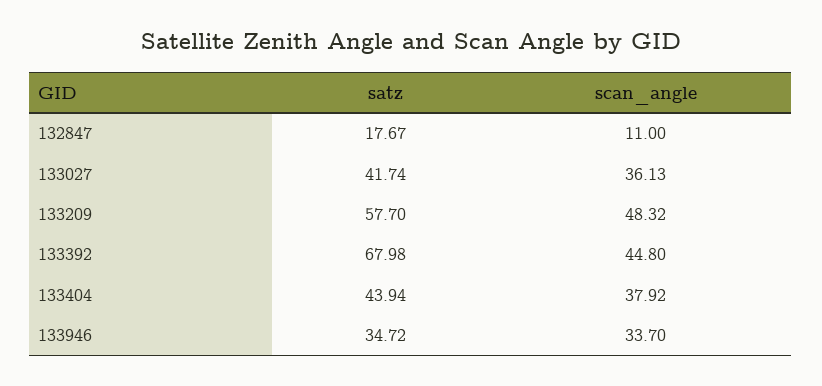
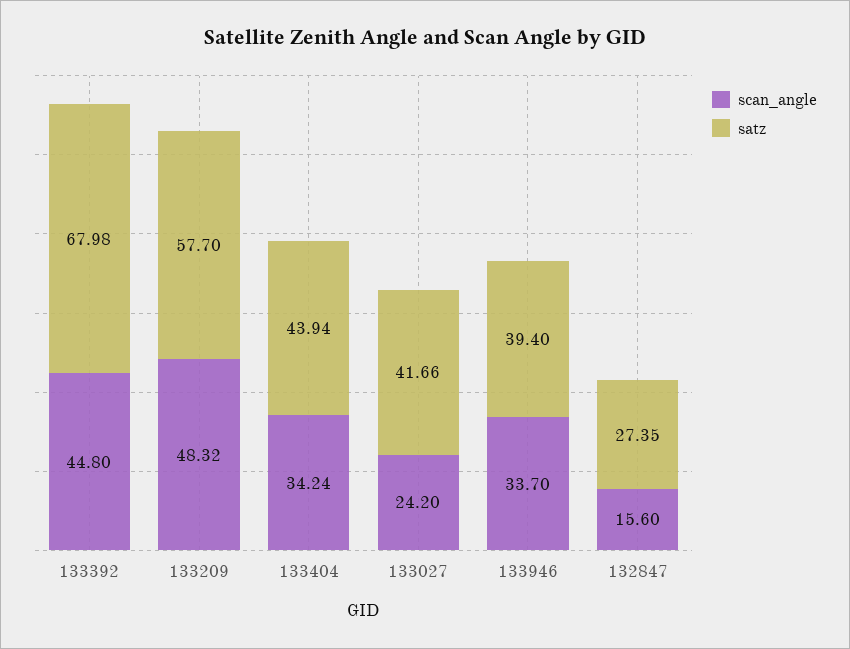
satz, 132847: 17.67 -> 27.35
scan_angle, 132847: 11 -> 15.6
satz, 133027: 41.74 -> 41.66
scan_angle, 133027: 36.13 -> 24.2
scan_angle, 133404: 37.92 -> 34.24
satz, 133946: 34.72 -> 39.4

